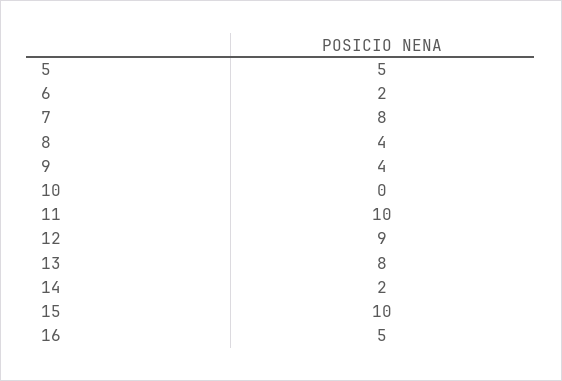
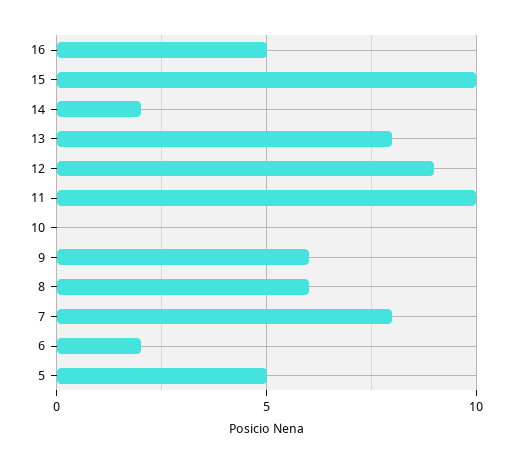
8: 4 -> 6
9: 4 -> 6

